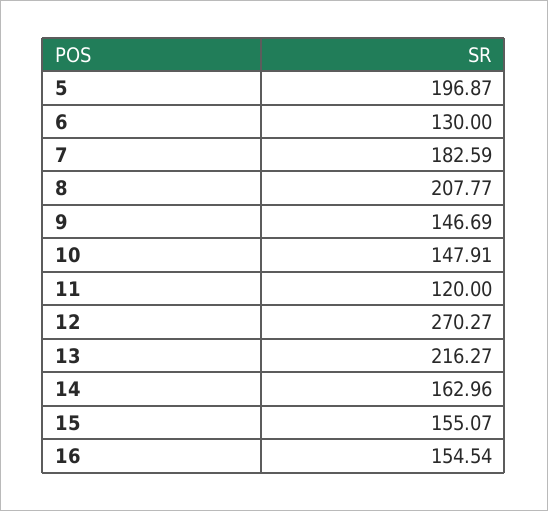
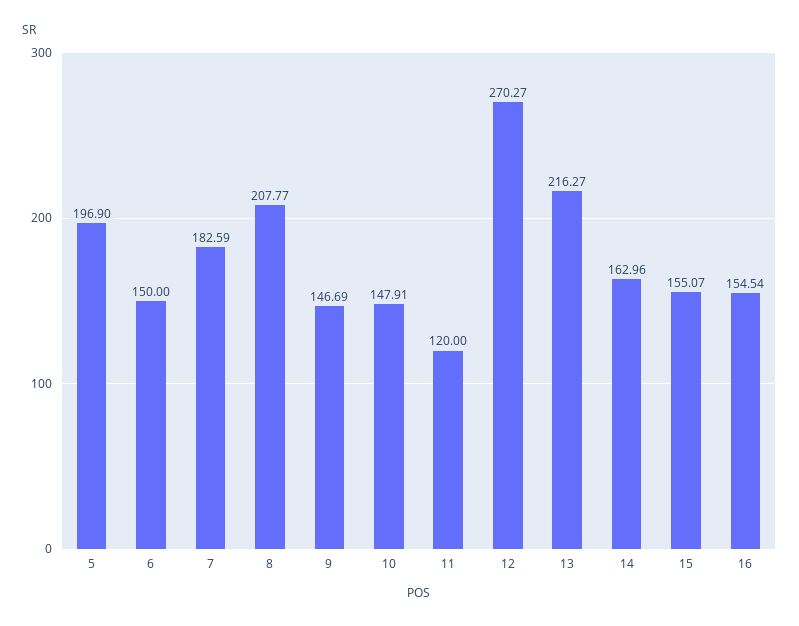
5: 196.87 -> 196.9
6: 130 -> 150

